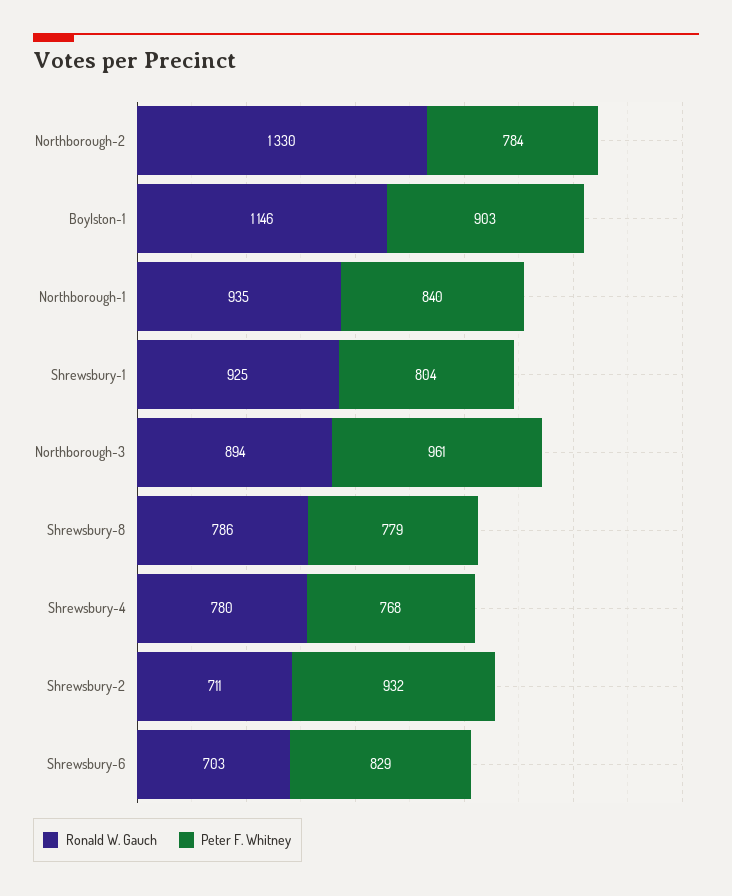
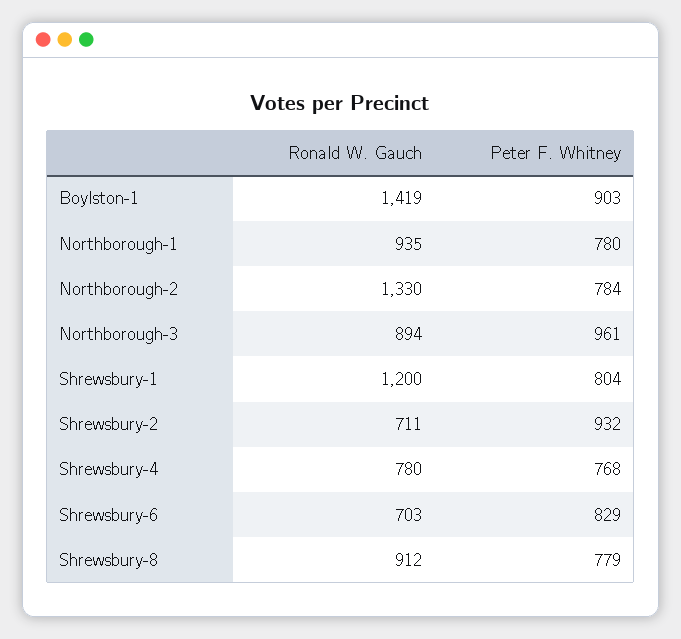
Ronald W. Gauch, Boylston-1: 1146 -> 1419
Peter F. Whitney, Northborough-1: 840 -> 780
Ronald W. Gauch, Shrewsbury-1: 925 -> 1200
Ronald W. Gauch, Shrewsbury-8: 786 -> 912

